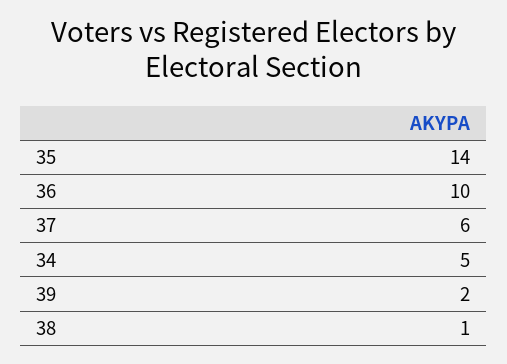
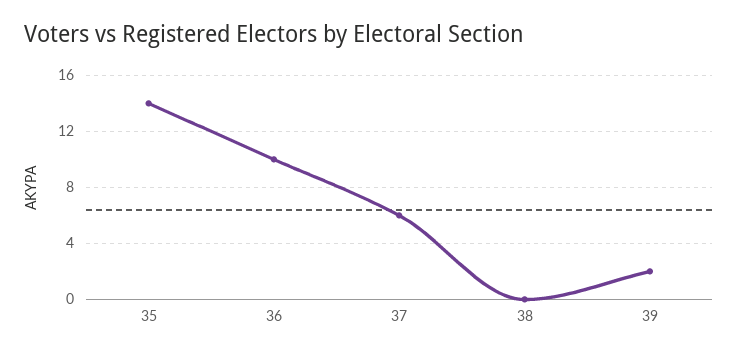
34: 5 -> none
38: 1 -> 0

